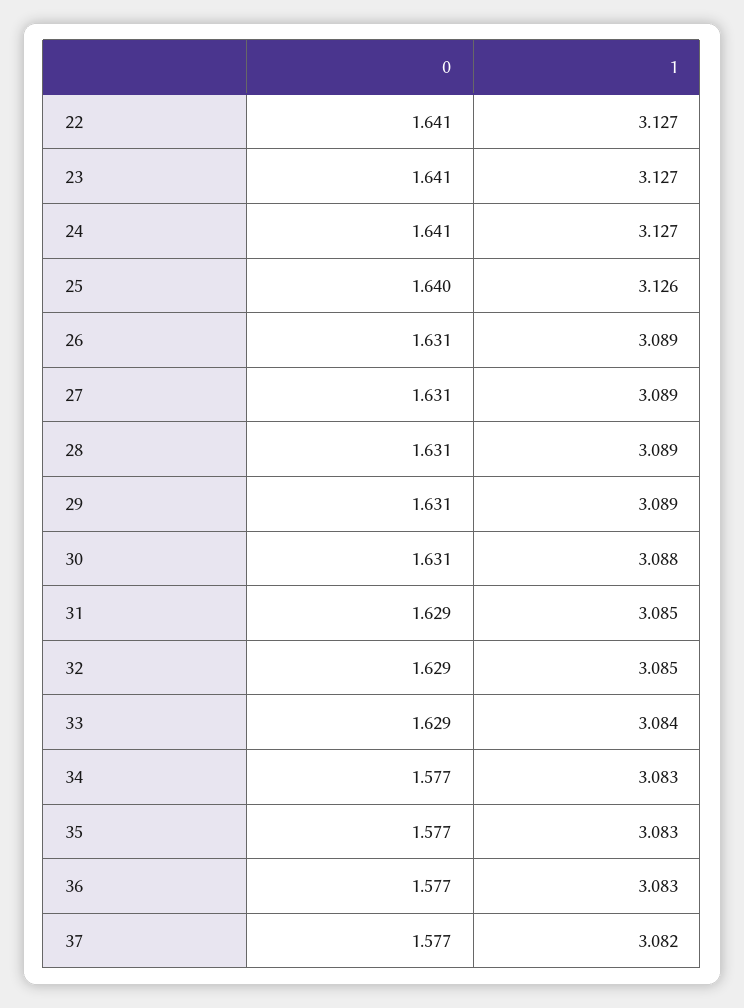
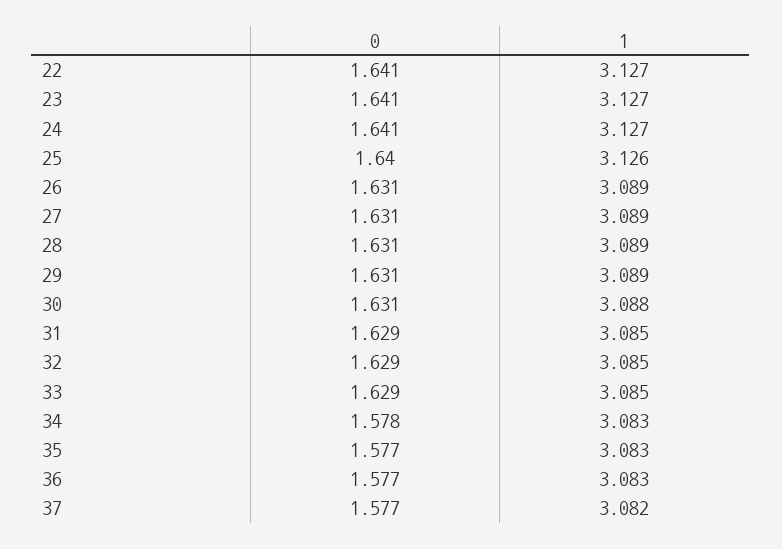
1, 33: 3.084 -> 3.085
0, 34: 1.577 -> 1.578

